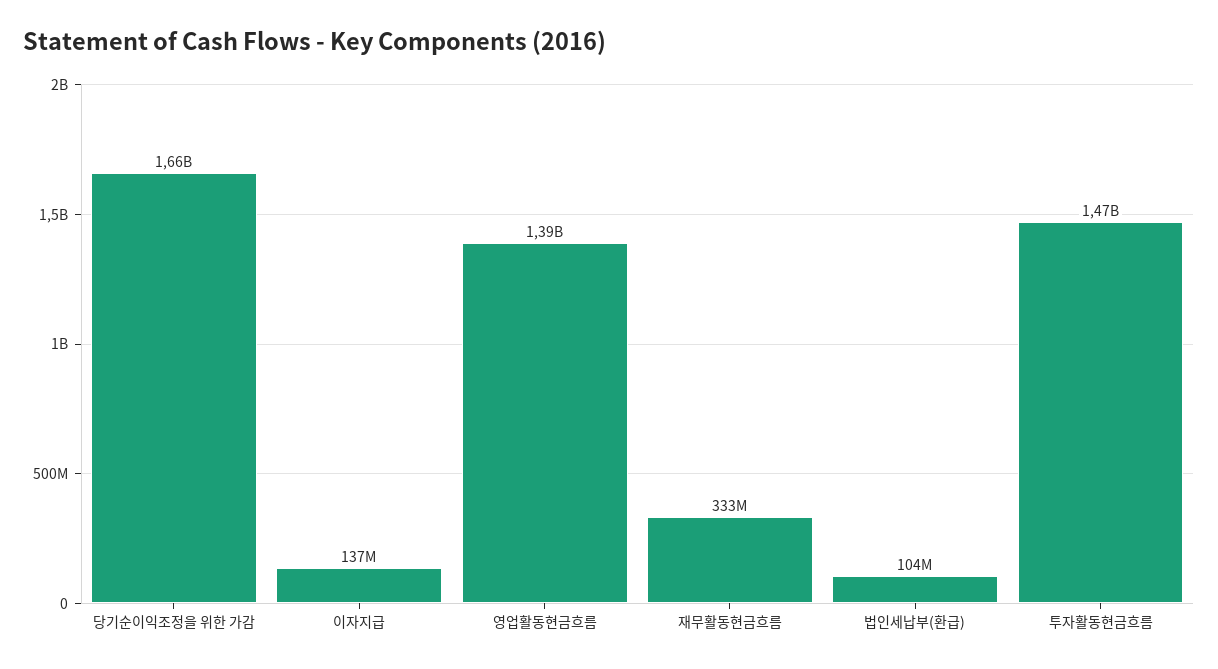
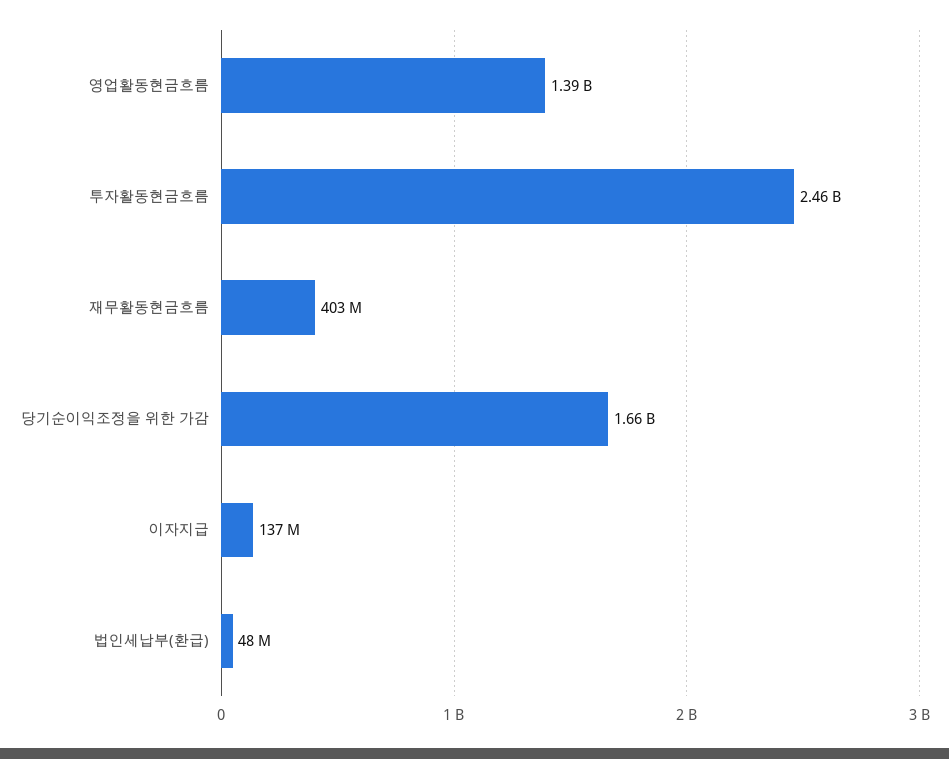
재무활동현금흐름: 333000000 -> 403000000
법인세납부(환급): 104000000 -> 48000000
투자활동현금흐름: 1470000000 -> 2460000000

